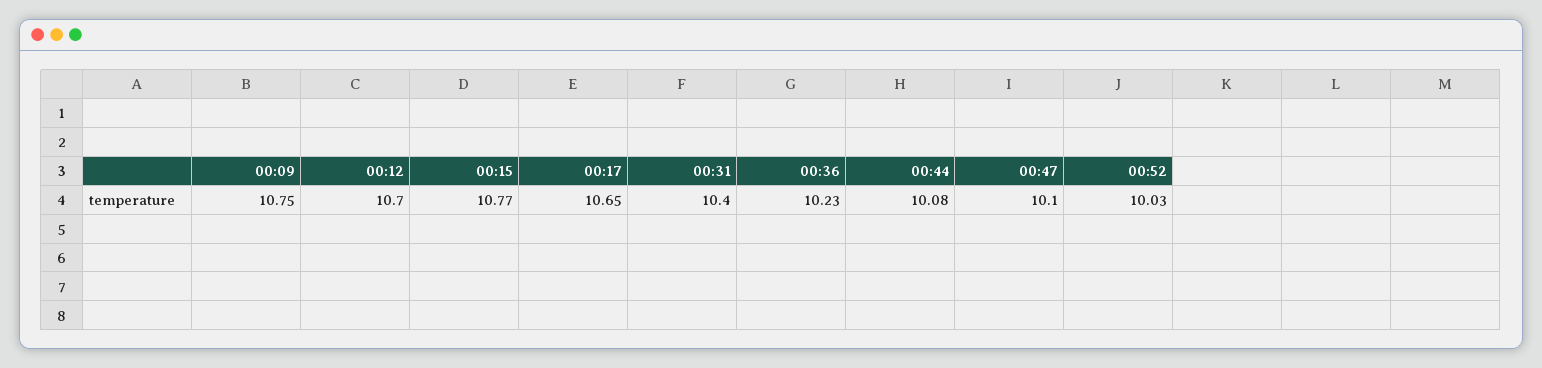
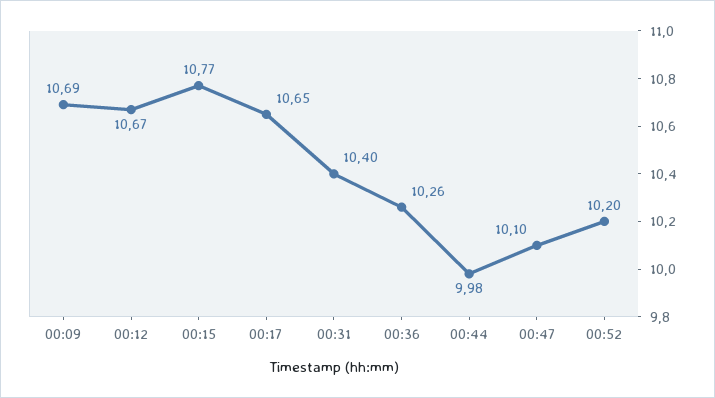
00:09: 10.75 -> 10.69
00:12: 10.7 -> 10.67
00:36: 10.23 -> 10.26
00:44: 10.08 -> 9.98
00:52: 10.03 -> 10.2

